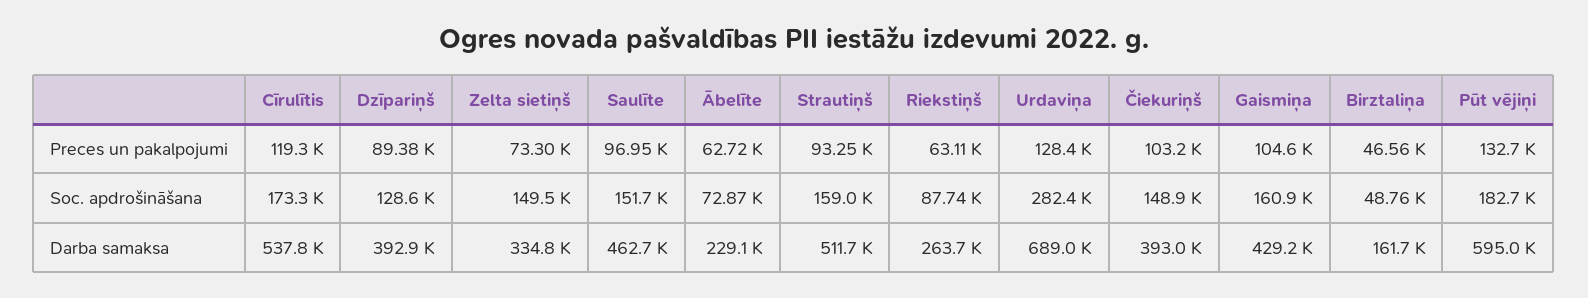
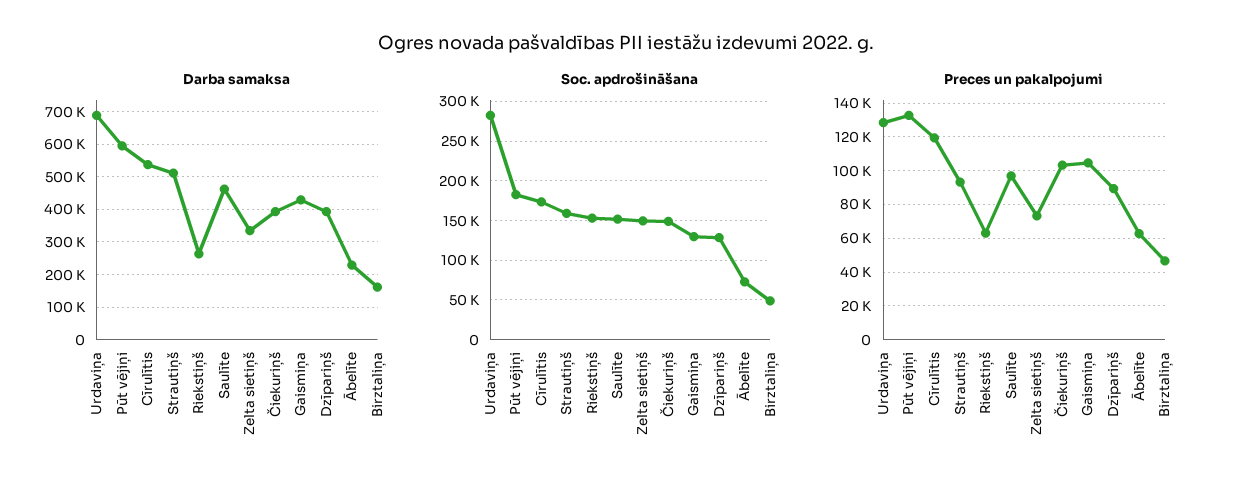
Soc. apdrošināšana, Riekstiņš: 87740 -> 150000
Soc. apdrošināšana, Gaismiņa: 160900 -> 130000

